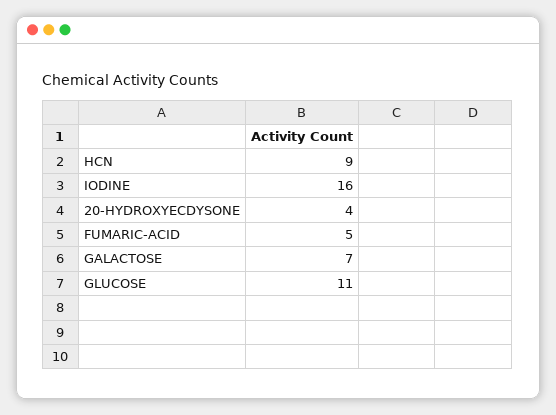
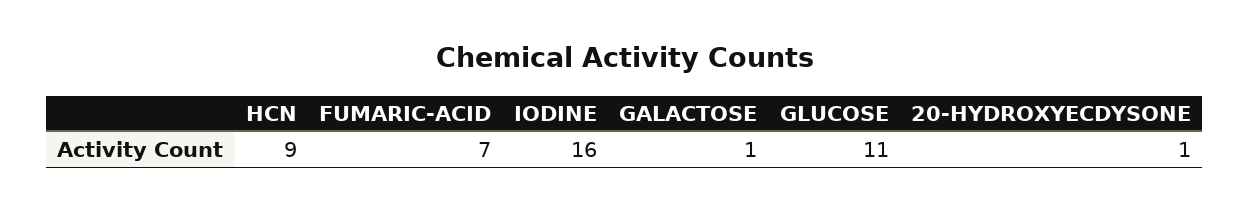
20-HYDROXYECDYSONE: 4 -> 1
FUMARIC-ACID: 5 -> 7
GALACTOSE: 7 -> 1

